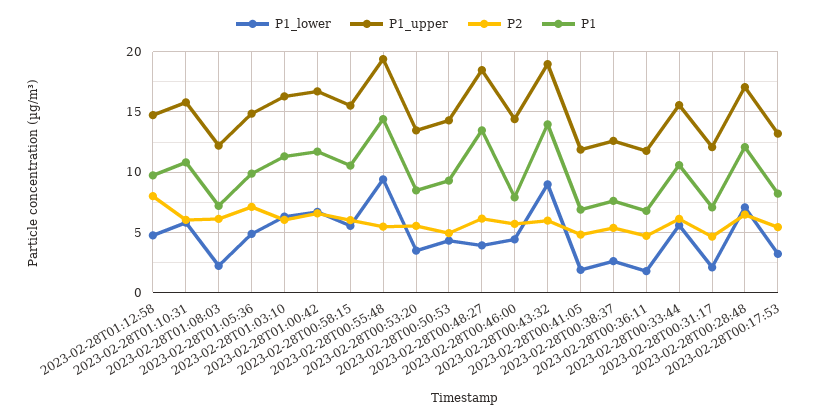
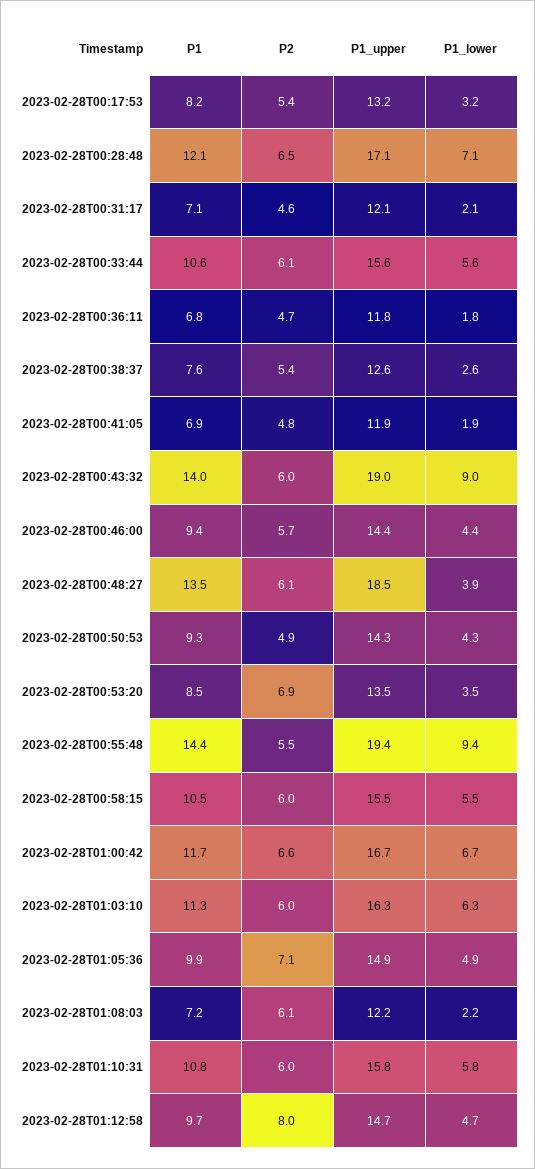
P2, 2023-02-28T00:53:20: 5.5 -> 6.9
P1, 2023-02-28T00:46:00: 8 -> 9.4

